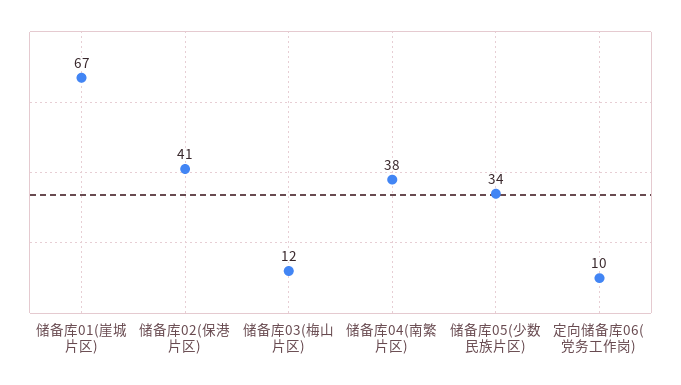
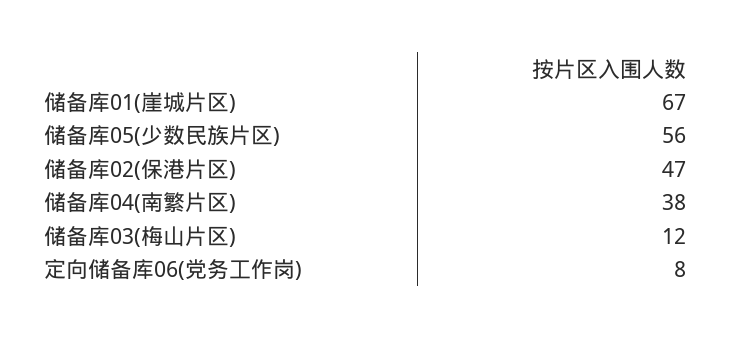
储备库02(保港片区): 41 -> 47
储备库05(少数民族片区): 34 -> 56
定向储备库06(党务工作岗): 10 -> 8

